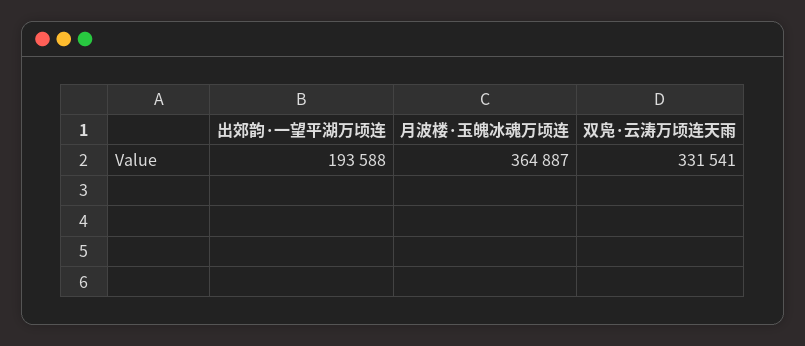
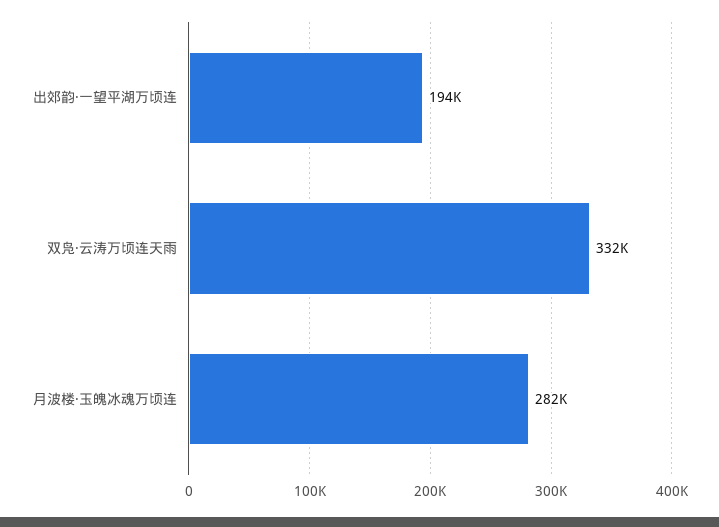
月波楼·玉魄冰魂万顷连: 364887 -> 282000

